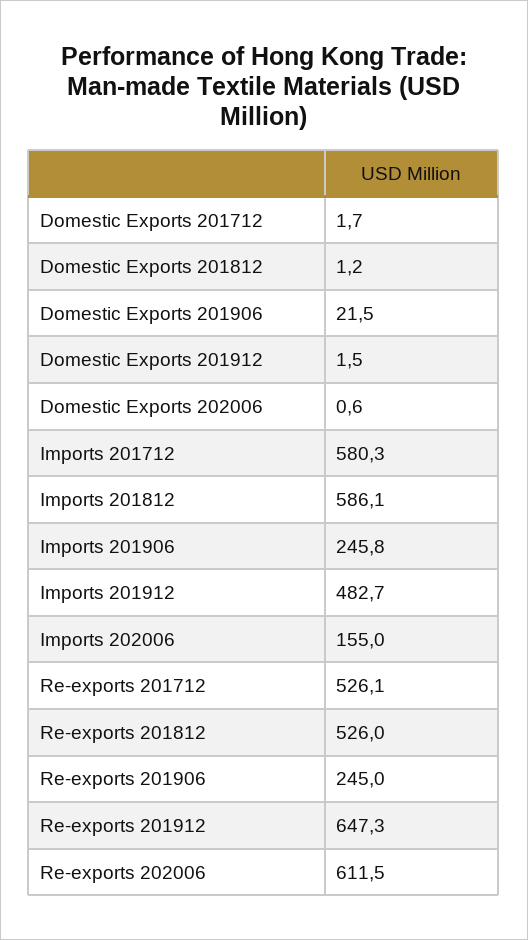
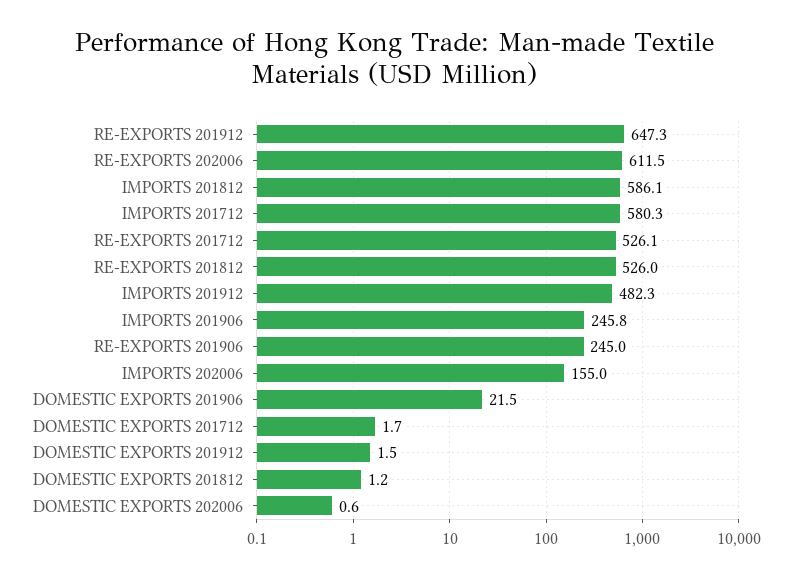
Imports 201912: 482.7 -> 482.3

